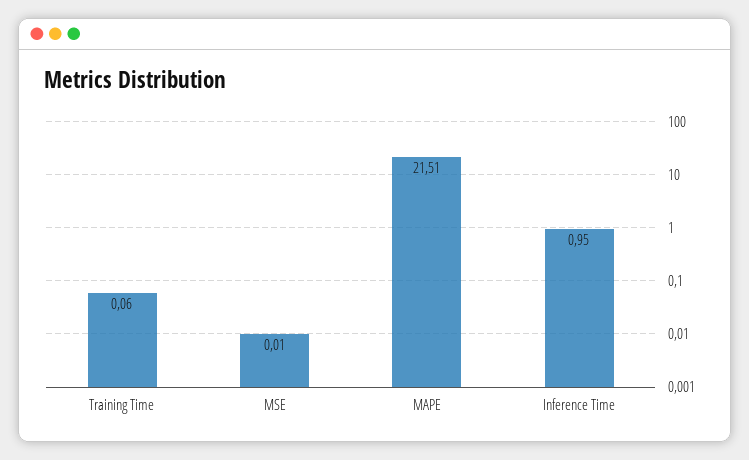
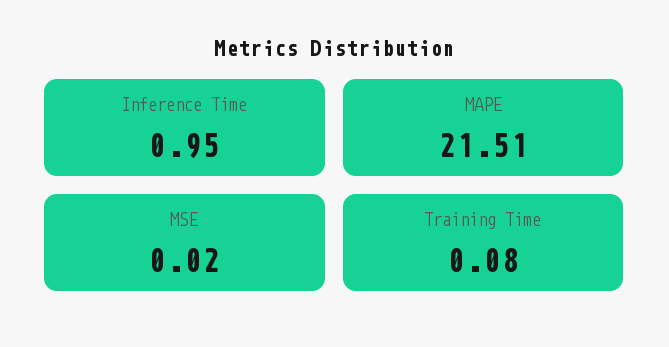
Training Time: 0.06 -> 0.08
MSE: 0.01 -> 0.02

